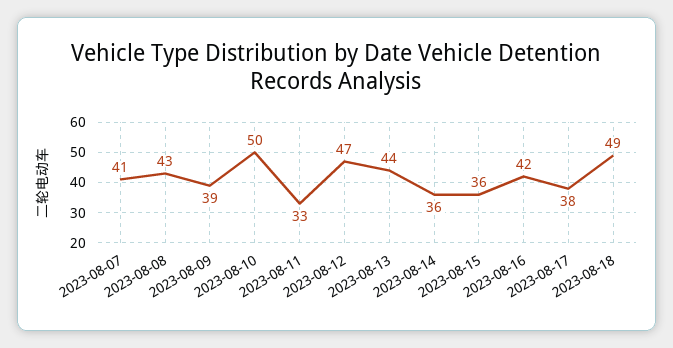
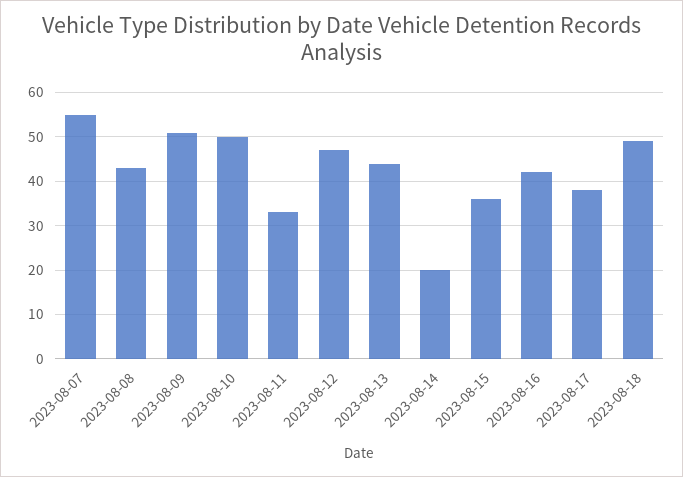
2023-08-07: 41 -> 55
2023-08-09: 39 -> 50
2023-08-14: 36 -> 20

